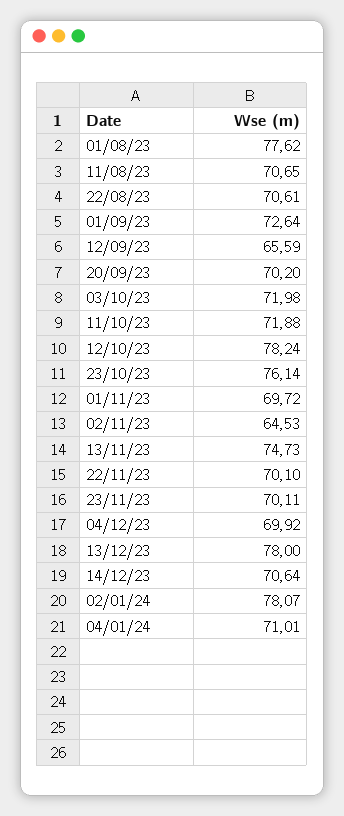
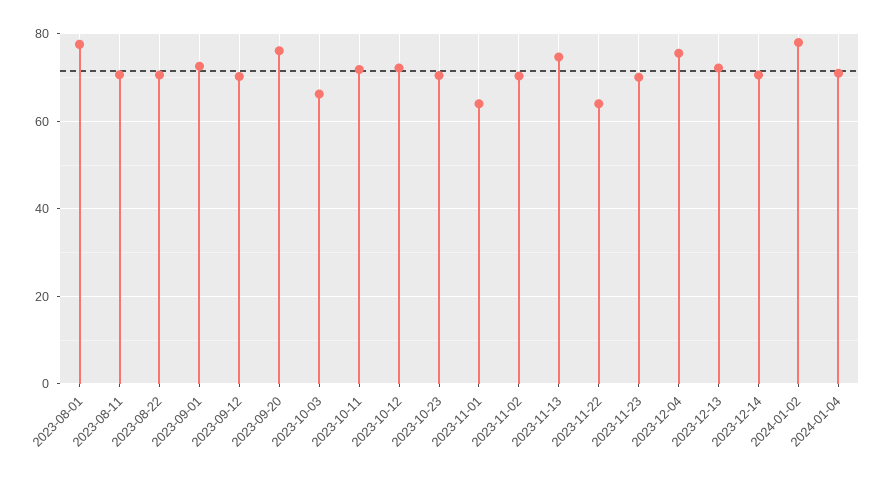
12/09/23: 65.59 -> 70
20/09/23: 70.2 -> 76
03/10/23: 71.98 -> 66
12/10/23: 78.24 -> 72
23/10/23: 76.14 -> 70
01/11/23: 69.72 -> 64
02/11/23: 64.53 -> 70
22/11/23: 70.1 -> 64
04/12/23: 69.92 -> 76
13/12/23: 78 -> 72

